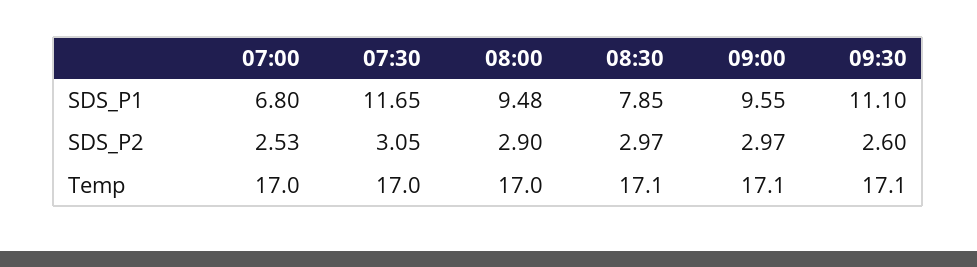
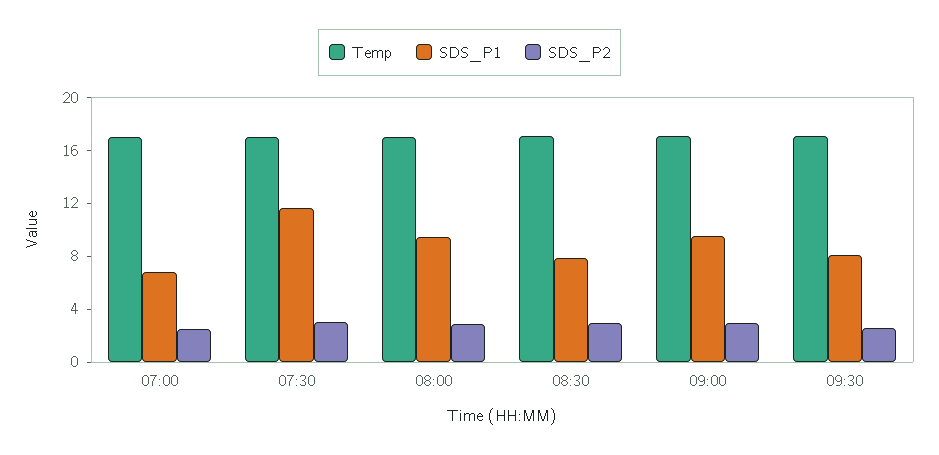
SDS_P1, 09:30: 11.1 -> 8

